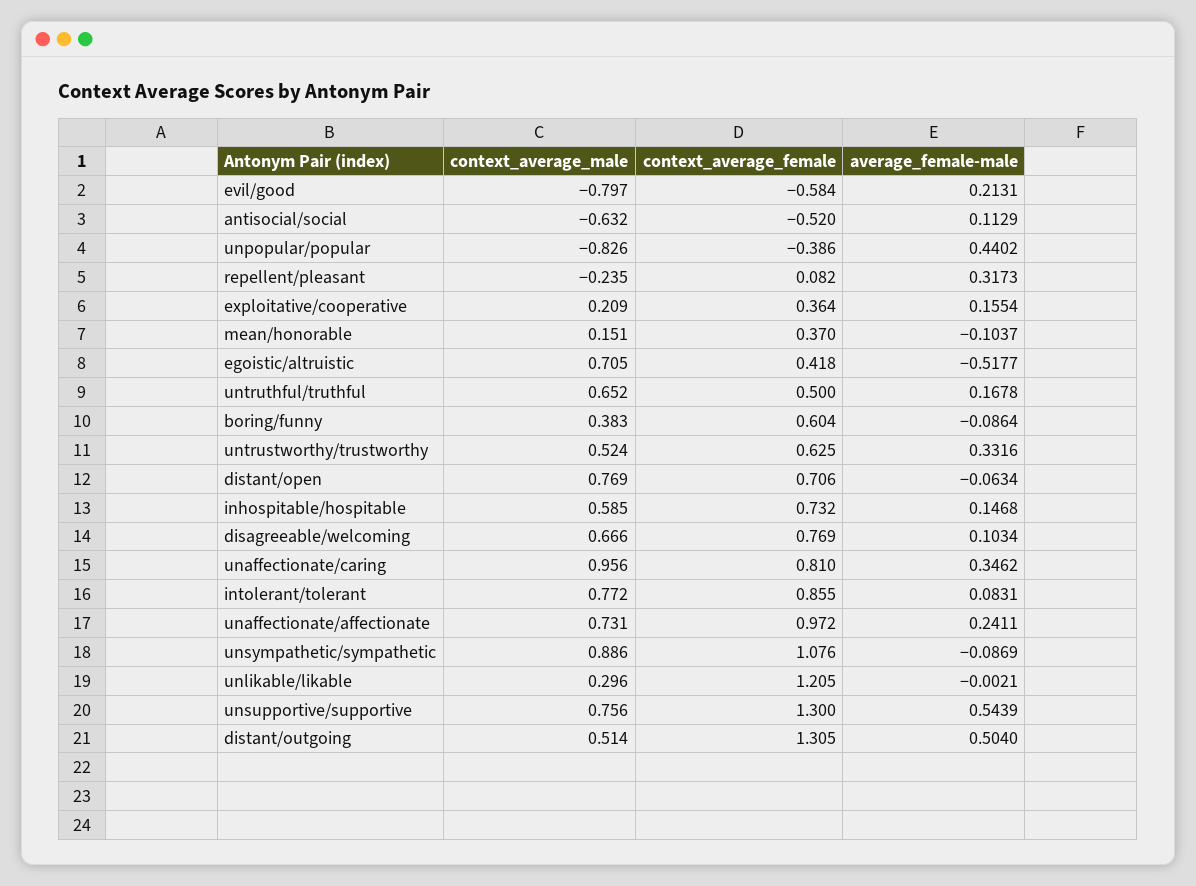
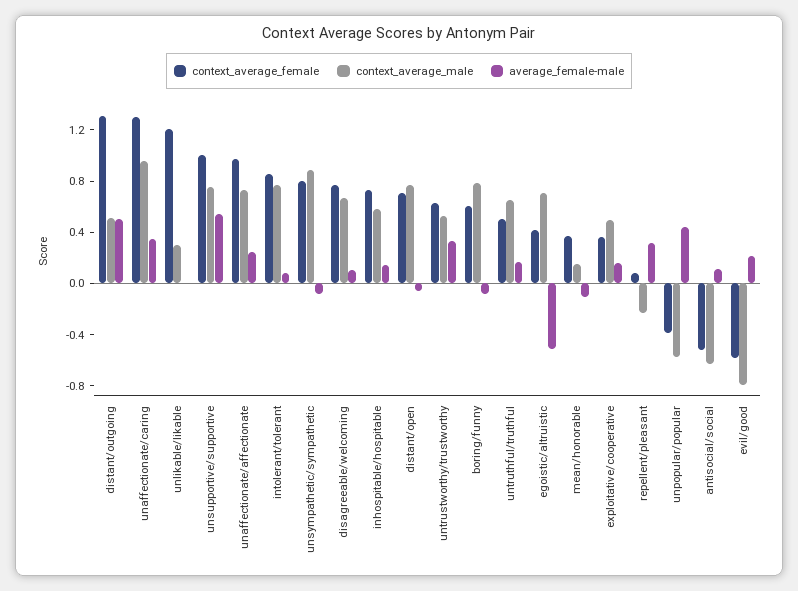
context_average_male, unpopular/popular: -0.826 -> -0.6
context_average_male, exploitative/cooperative: 0.209 -> 0.5
context_average_male, boring/funny: 0.383 -> 0.8
context_average_female, unaffectionate/caring: 0.81 -> 1.3
context_average_female, unsympathetic/sympathetic: 1.076 -> 0.8
context_average_female, unsupportive/supportive: 1.3 -> 1

